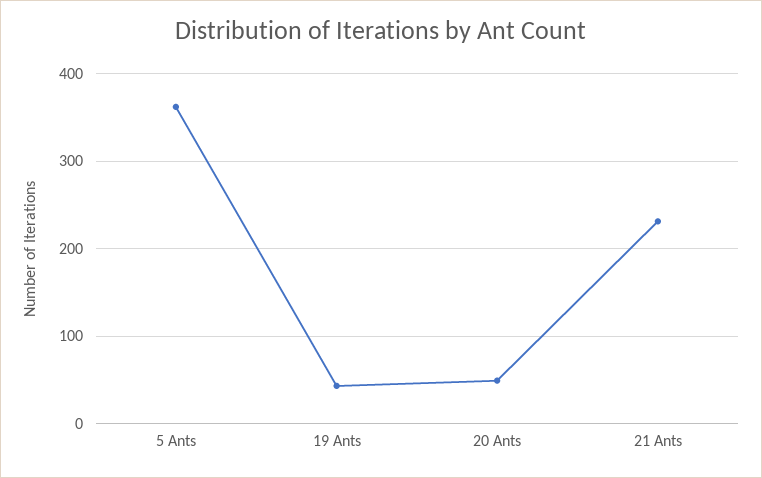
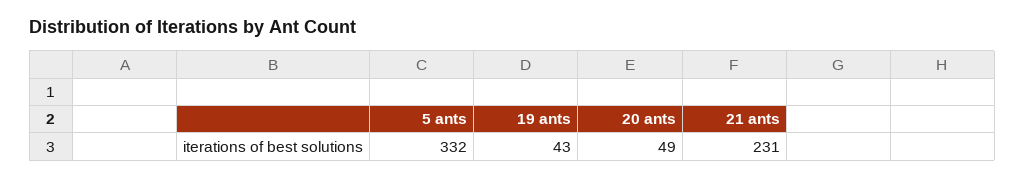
5 Ants: 360 -> 332

